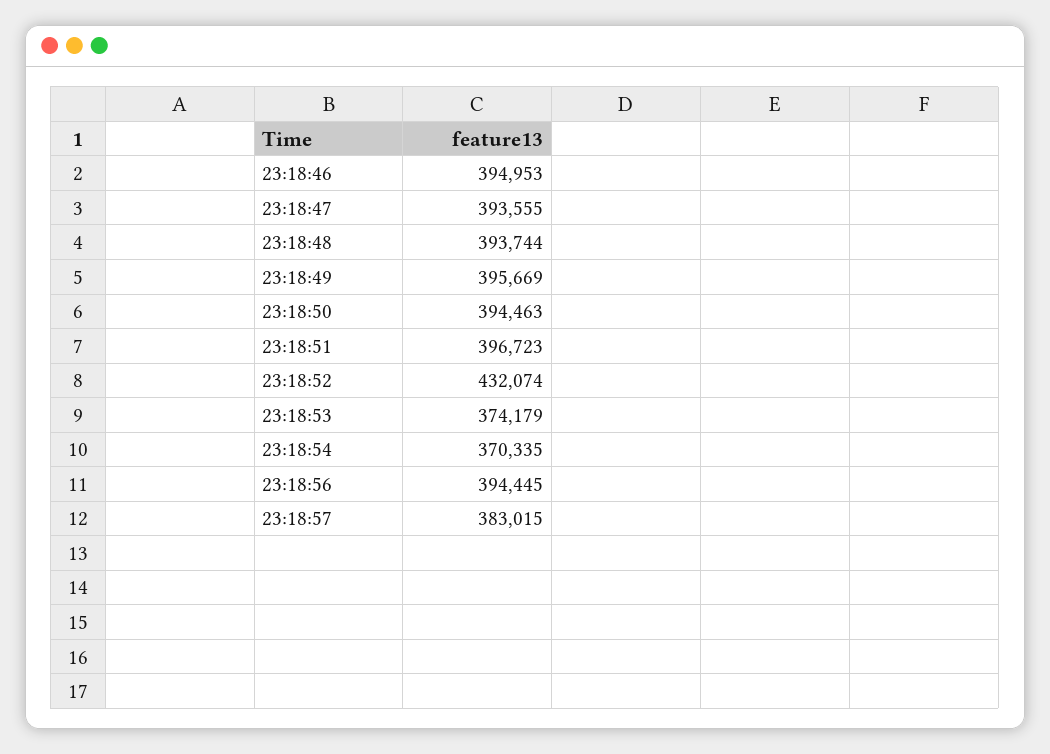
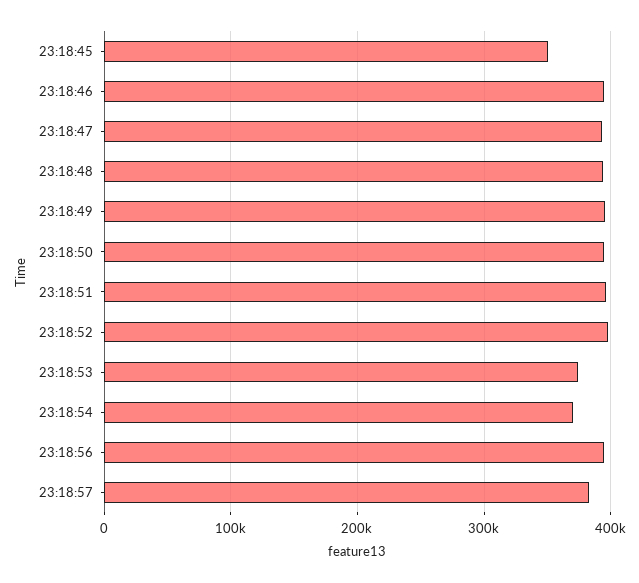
23:18:52: 432074 -> 400000
23:18:45: none -> 350000

